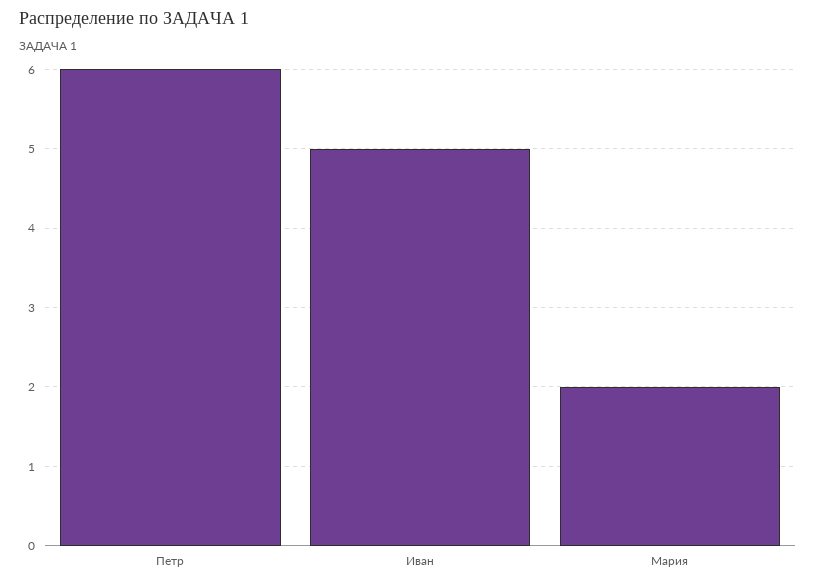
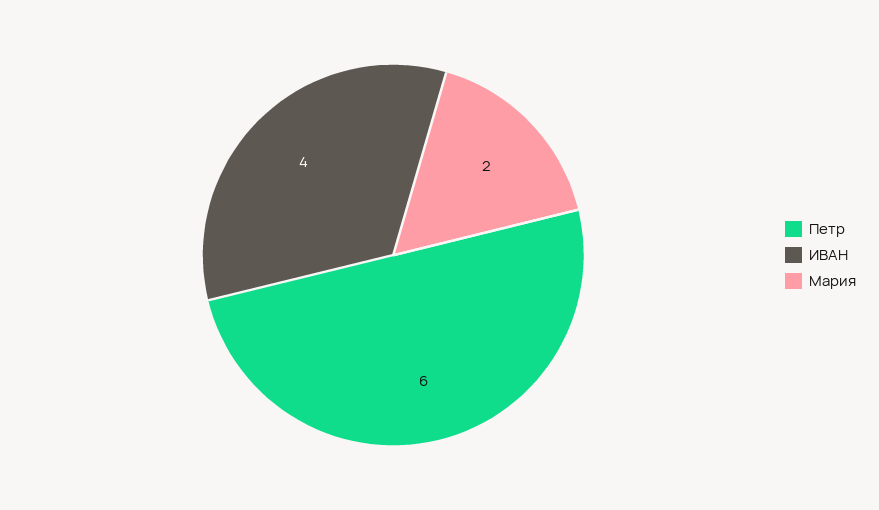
Иван: 5 -> 4

